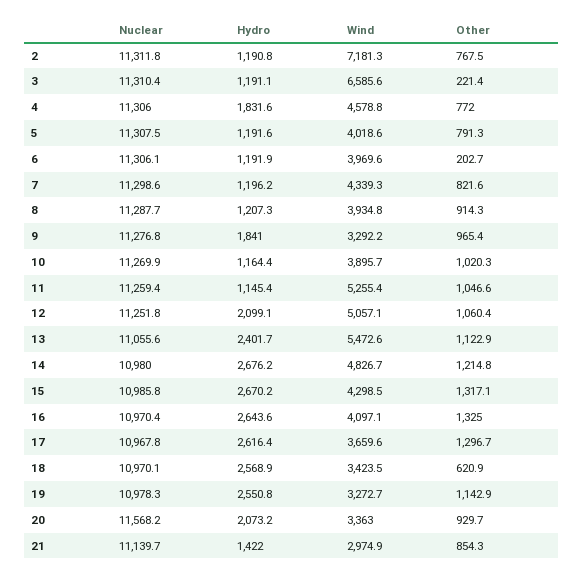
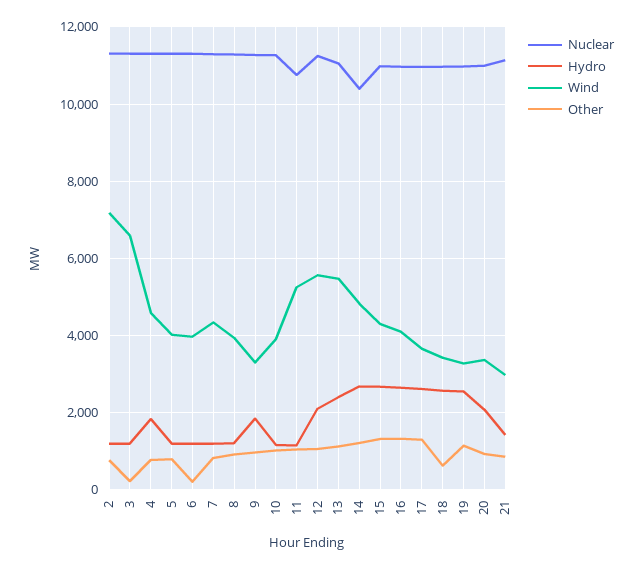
Nuclear, 11: 11259.4 -> 10800
Wind, 12: 5057.1 -> 5600
Nuclear, 14: 10980 -> 10400
Nuclear, 20: 11568.2 -> 11000

